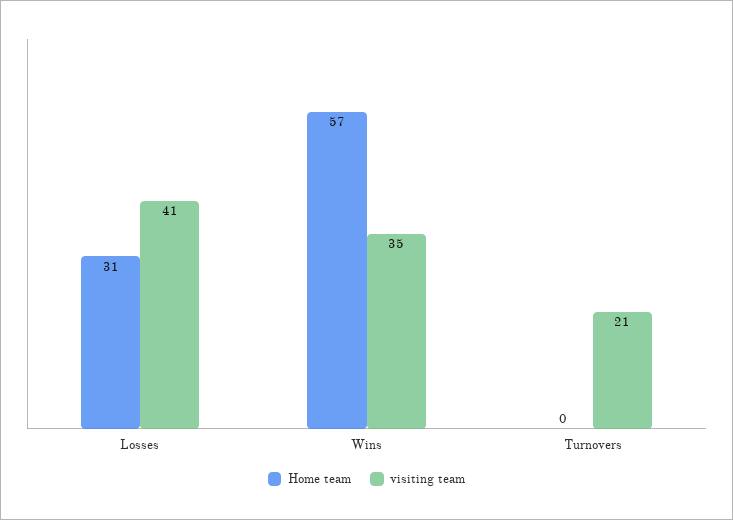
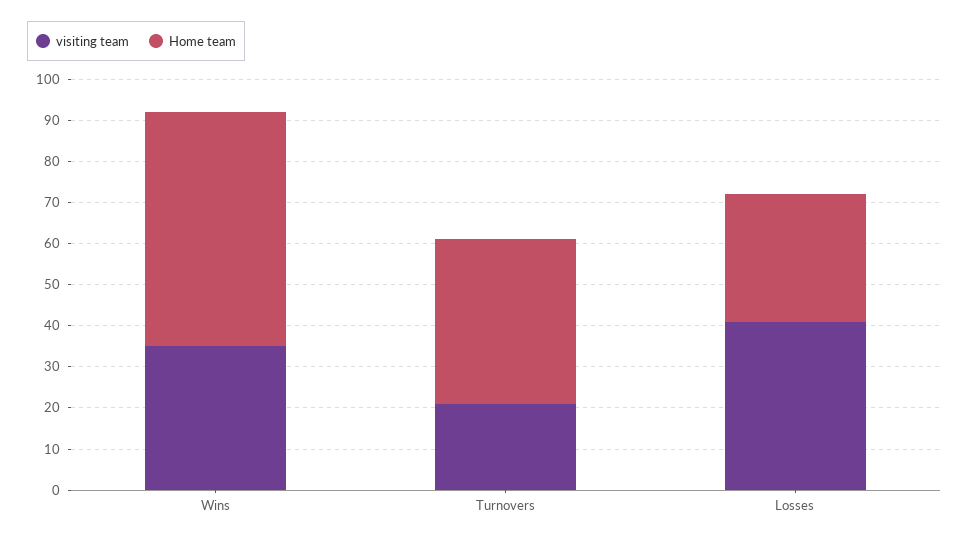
Home team, Turnovers: 0 -> 40

